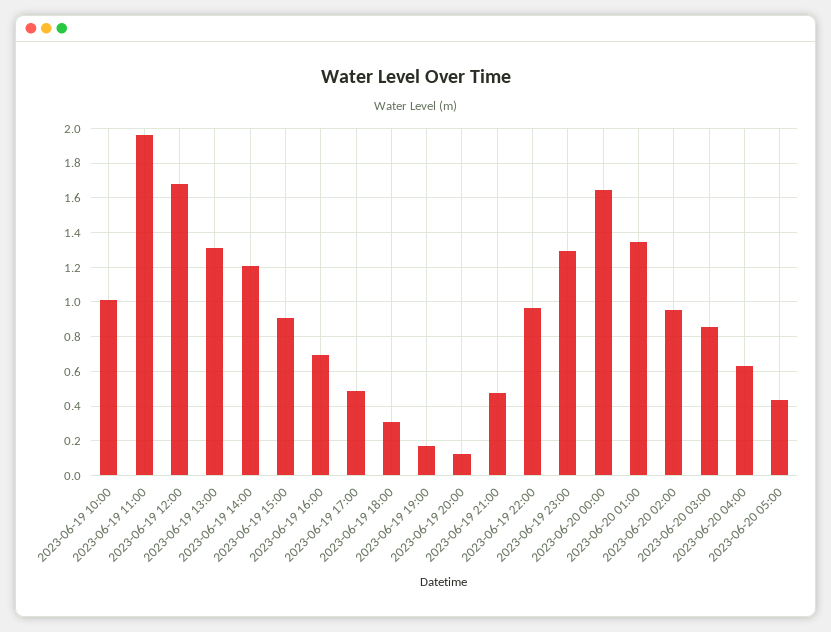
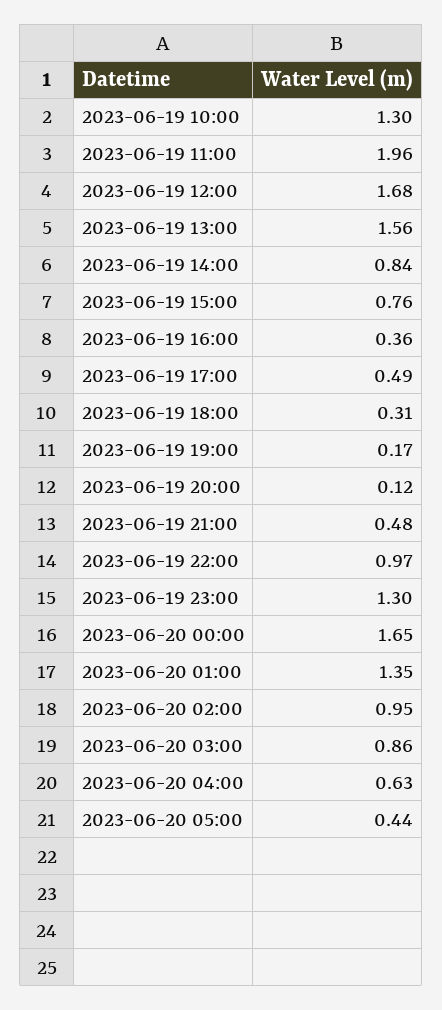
2023-06-19 10:00: 1 -> 1.3
2023-06-19 13:00: 1.3 -> 1.56
2023-06-19 14:00: 1.2 -> 0.84
2023-06-19 15:00: 0.9 -> 0.76
2023-06-19 16:00: 0.7 -> 0.36

